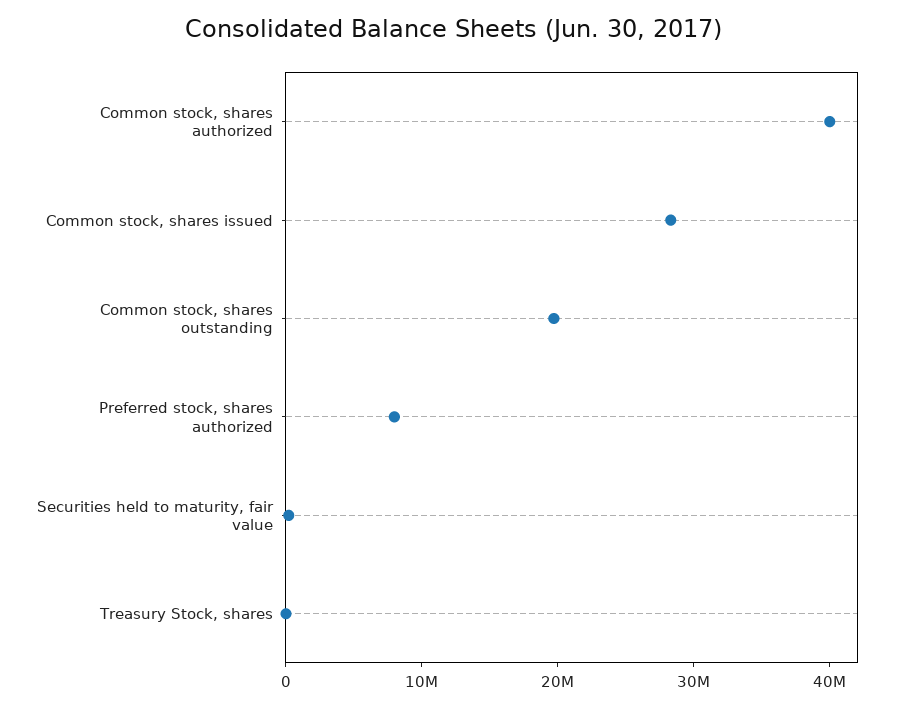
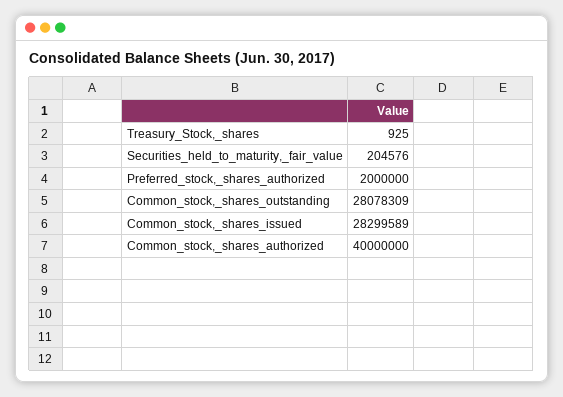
Common stock, shares outstanding: 20000000 -> 28078309
Preferred stock, shares authorized: 8000000 -> 2000000

